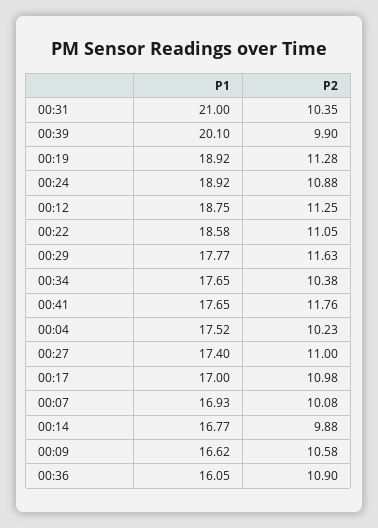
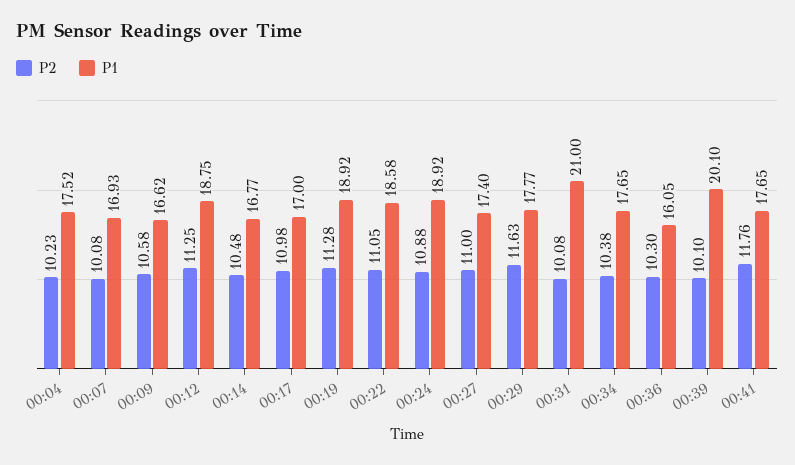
P2, 00:31: 10.35 -> 10.08
P2, 00:39: 9.9 -> 10.1
P2, 00:14: 9.88 -> 10.48
P2, 00:36: 10.9 -> 10.3

